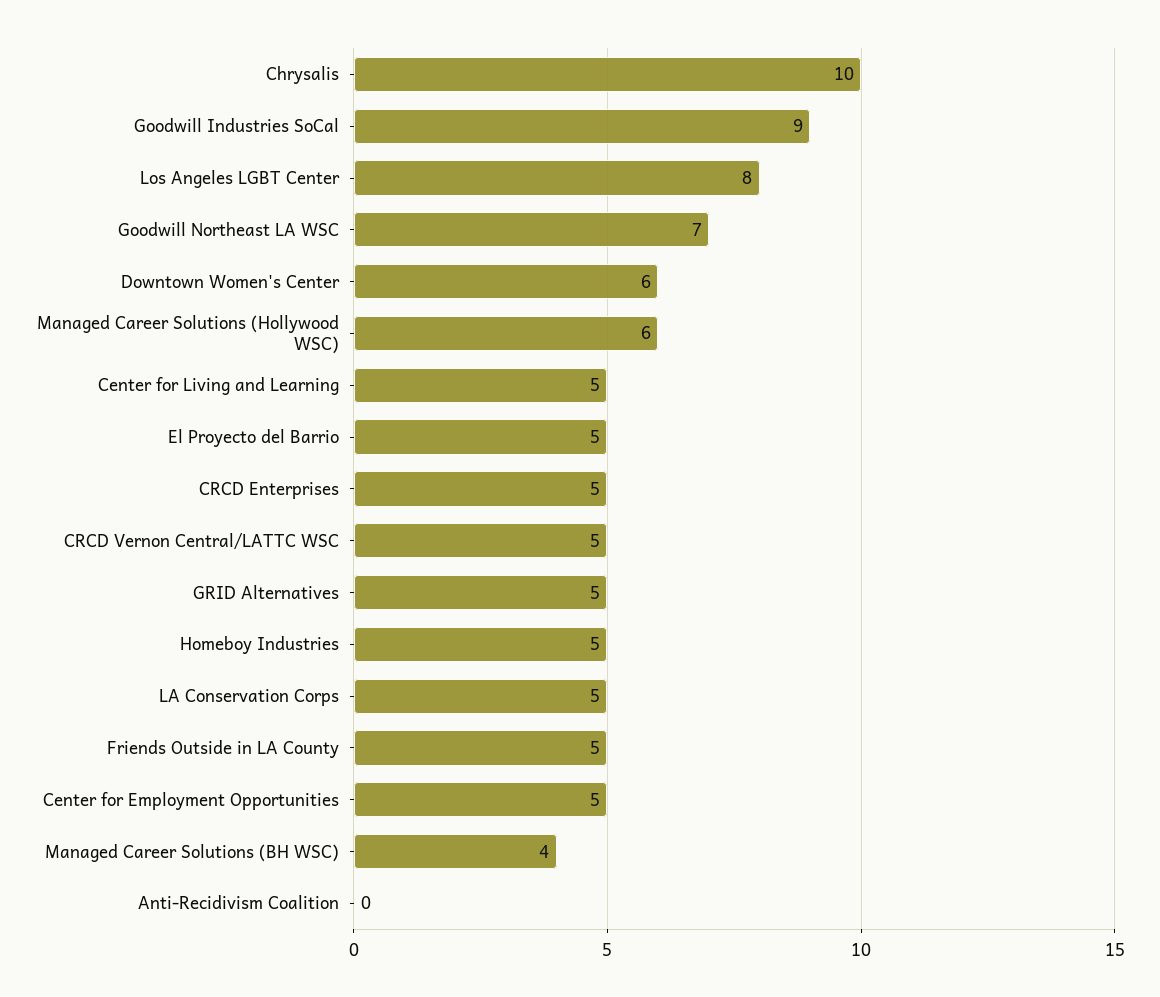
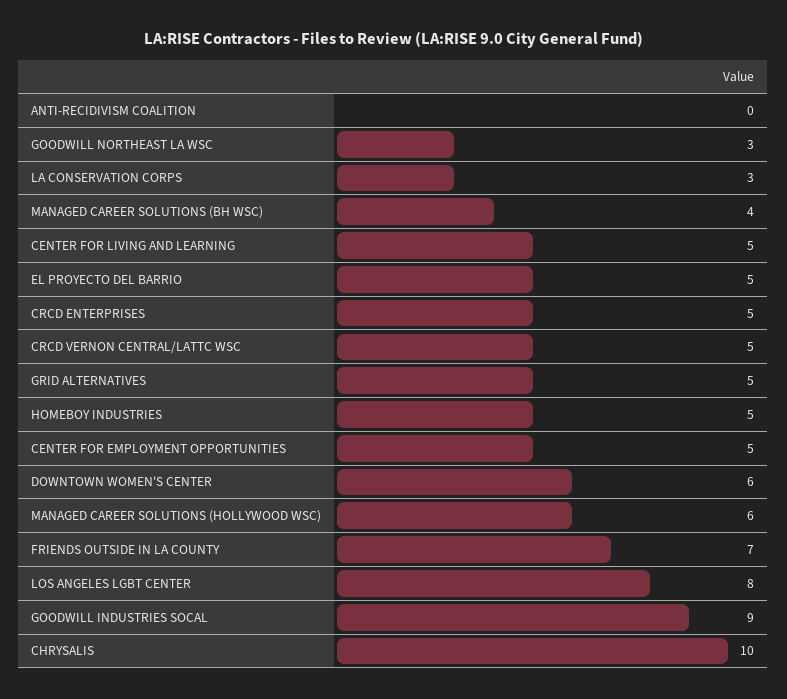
Goodwill Northeast LA WSC: 7 -> 3
LA Conservation Corps: 5 -> 3
Friends Outside in LA County: 5 -> 7

